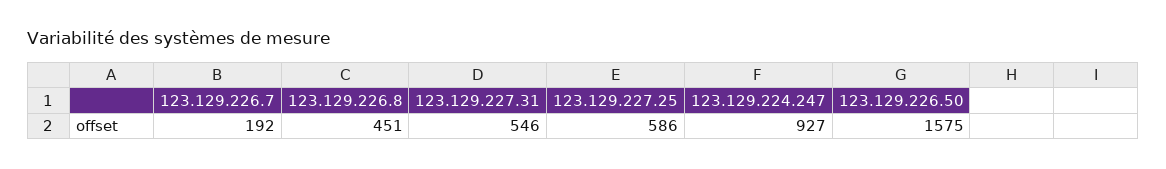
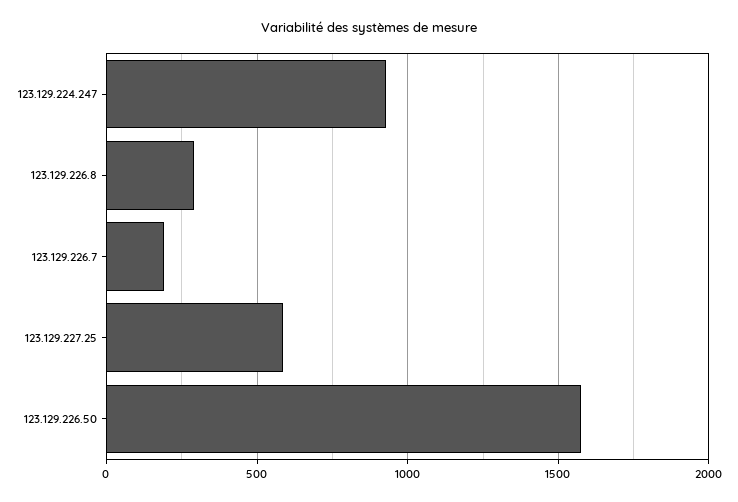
123.129.226.8: 451 -> 300
123.129.227.31: 546 -> none

